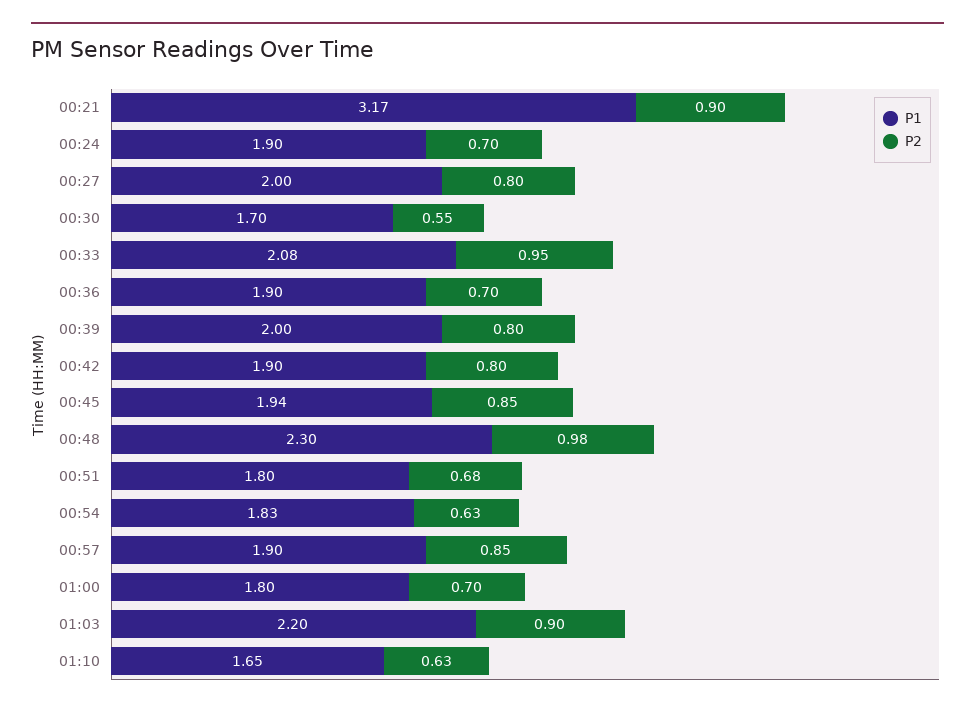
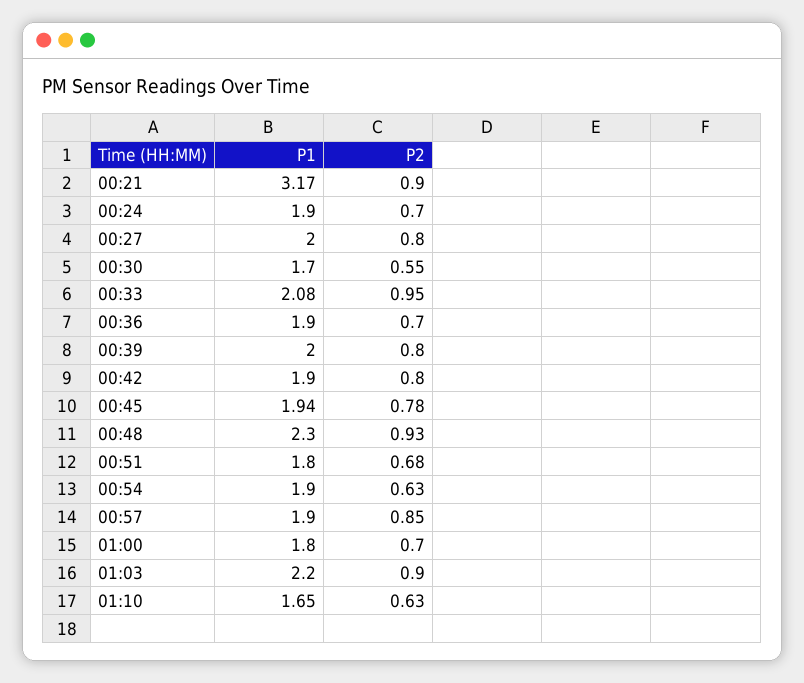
P2, 00:45: 0.85 -> 0.78
P2, 00:48: 0.98 -> 0.93
P1, 00:54: 1.83 -> 1.9

